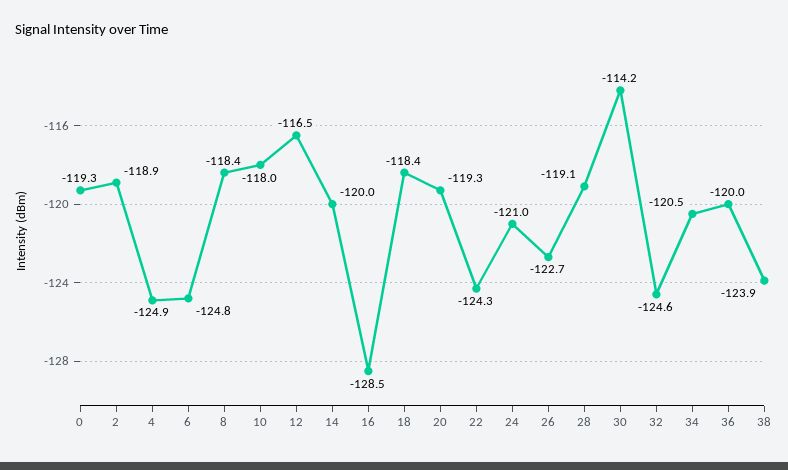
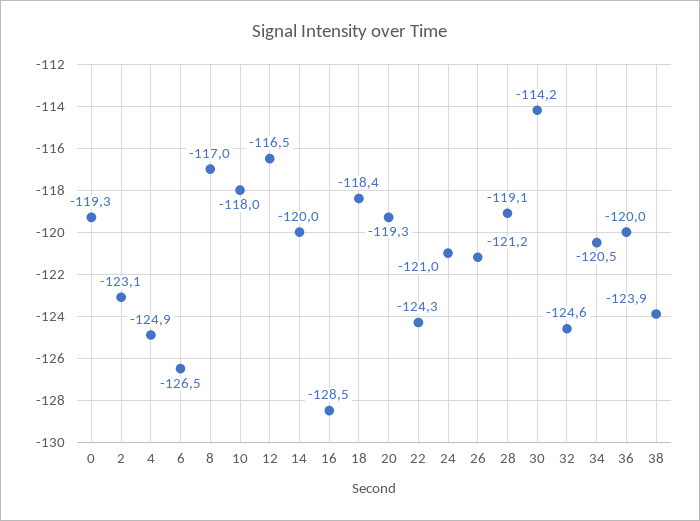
2: -118.9 -> -123.1
6: -124.8 -> -126.5
8: -118.4 -> -117
26: -122.7 -> -121.2

